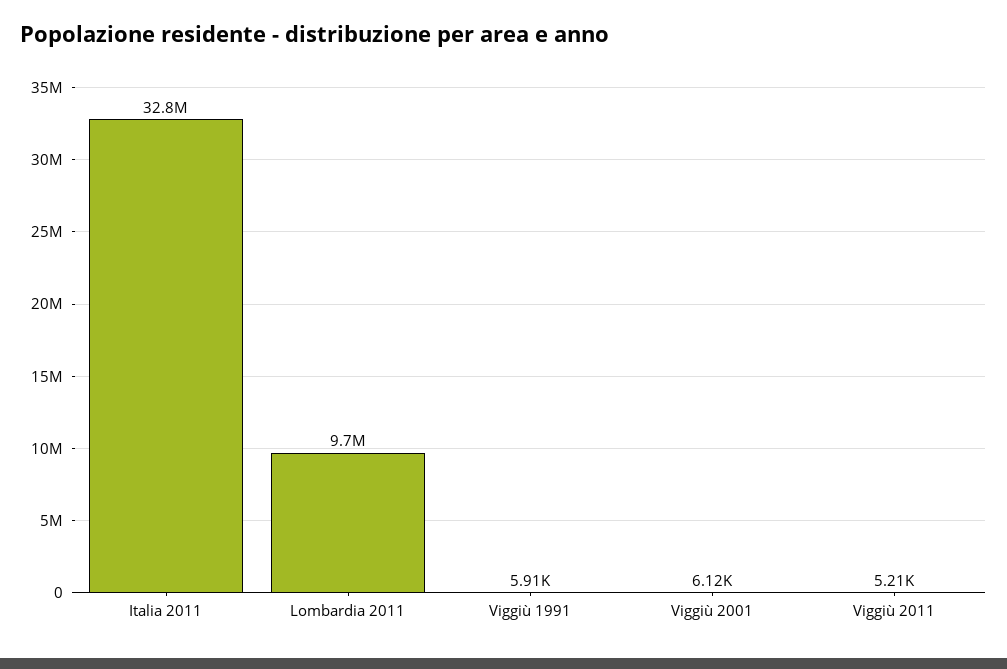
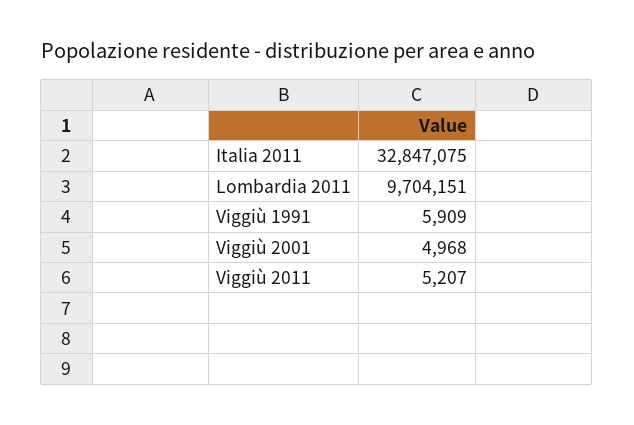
Viggiù 2001: 6120 -> 4968

